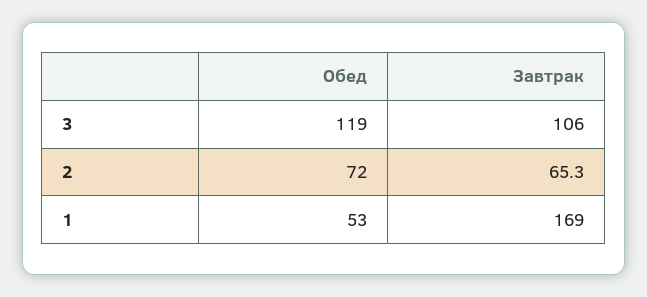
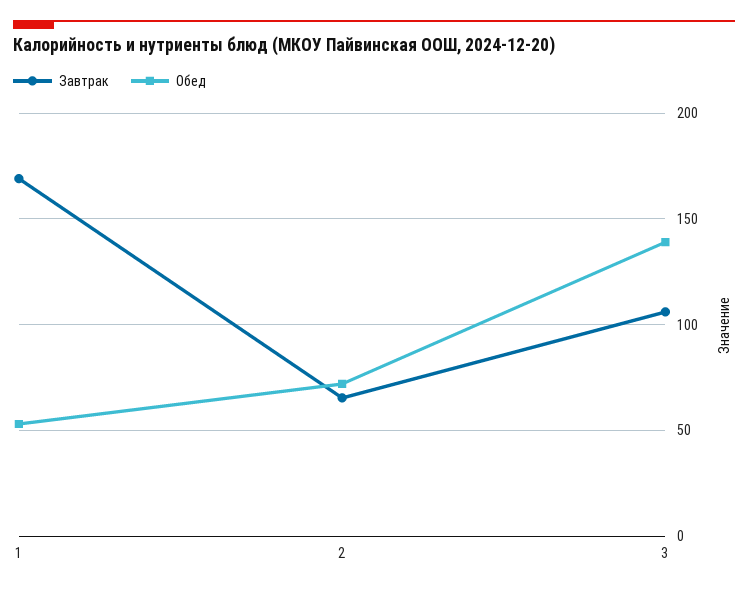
Обед, 3: 119 -> 140

